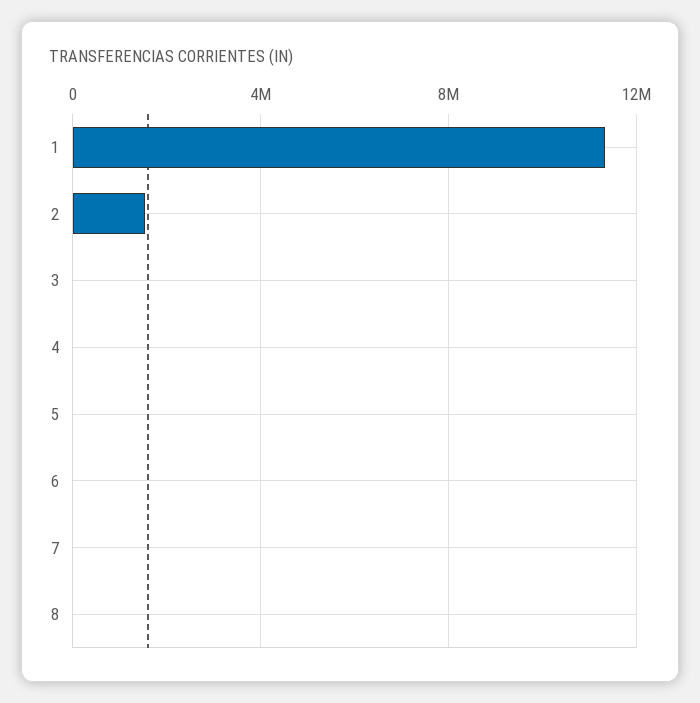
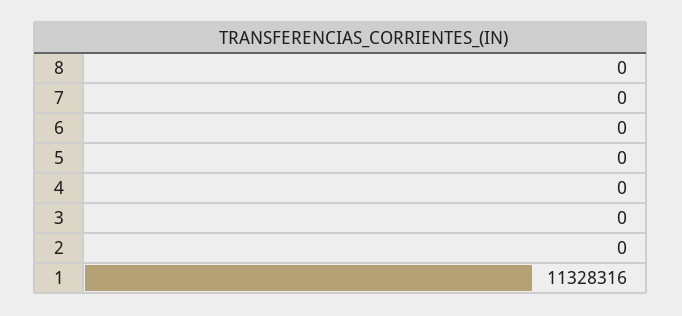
2: 1500000 -> 0

